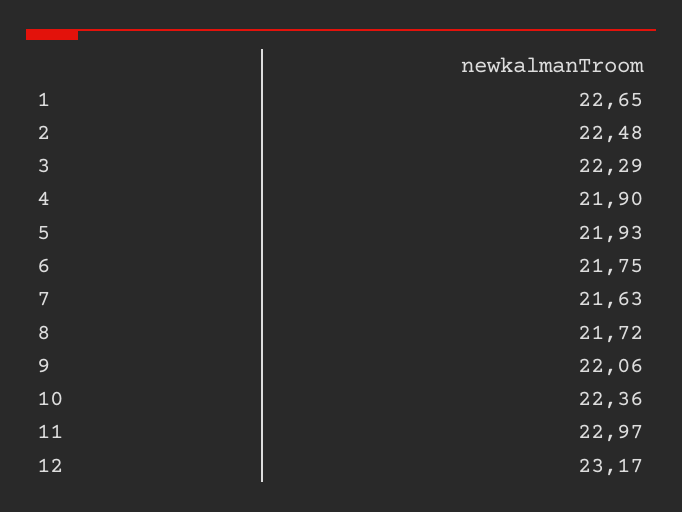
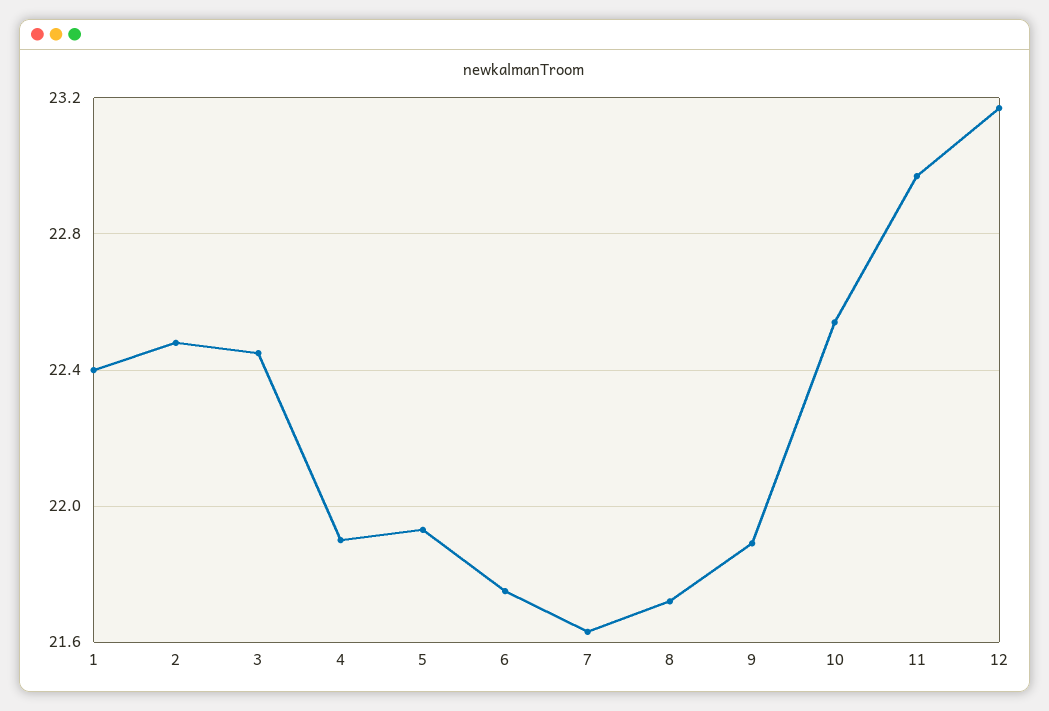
1: 22.65 -> 22.4
3: 22.29 -> 22.45
9: 22.06 -> 21.9
10: 22.36 -> 22.55

